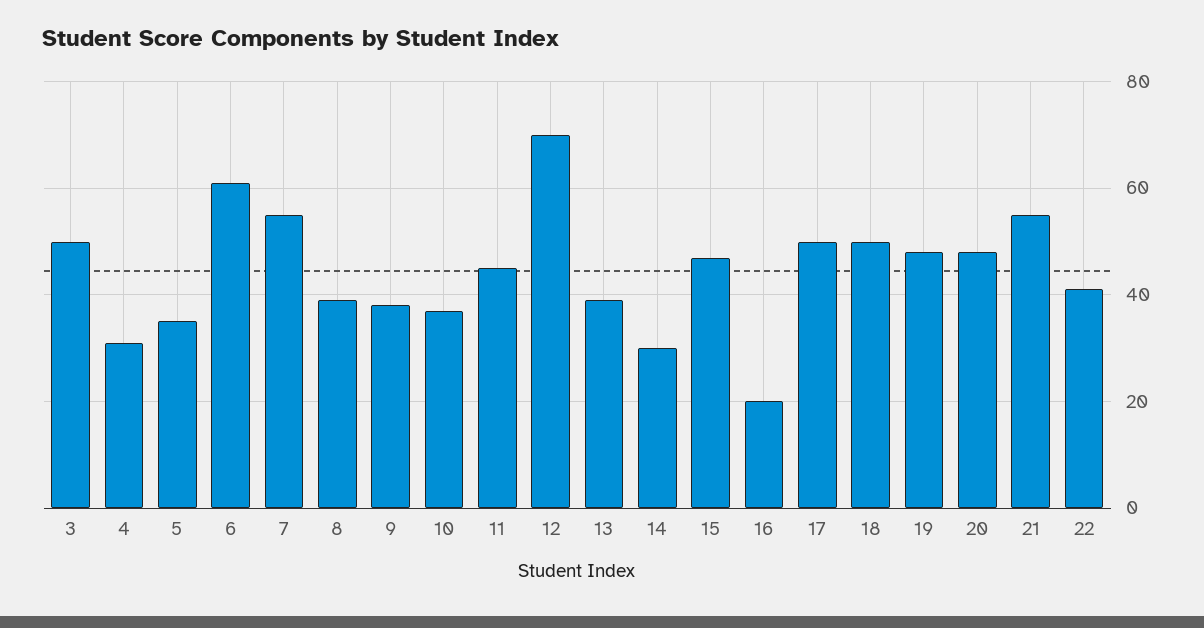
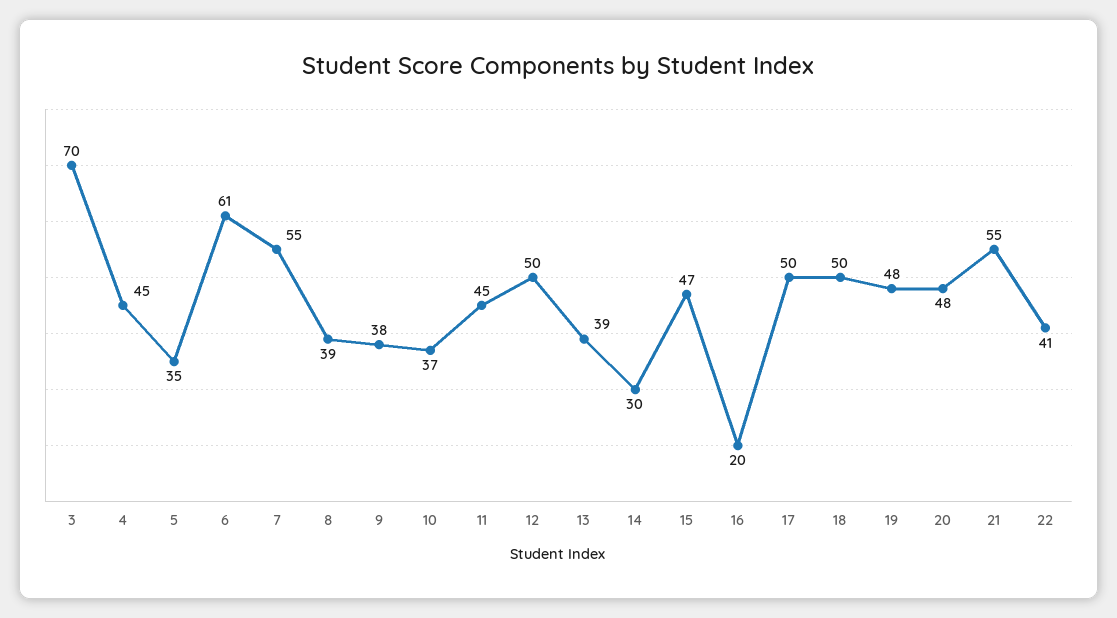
3: 50 -> 70
4: 30 -> 45
12: 70 -> 50

